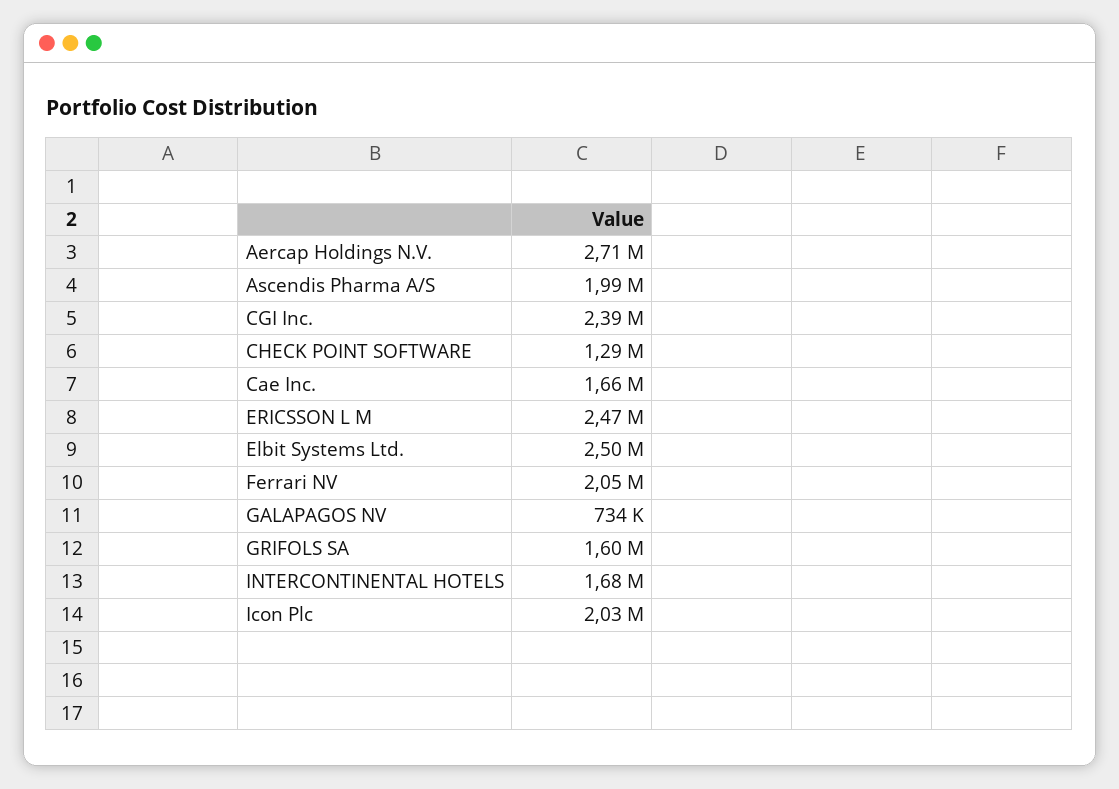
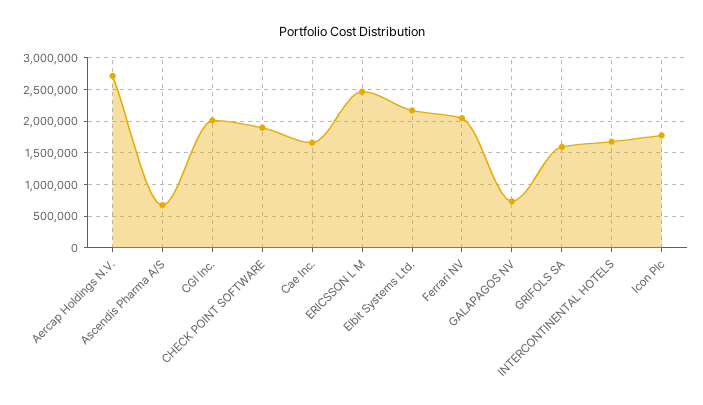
Ascendis Pharma A/S: 1990000 -> 700000
CGI Inc.: 2390000 -> 2000000
CHECK POINT SOFTWARE: 1290000 -> 1900000
Elbit Systems Ltd.: 2500000 -> 2200000
Icon Plc: 2030000 -> 1800000

